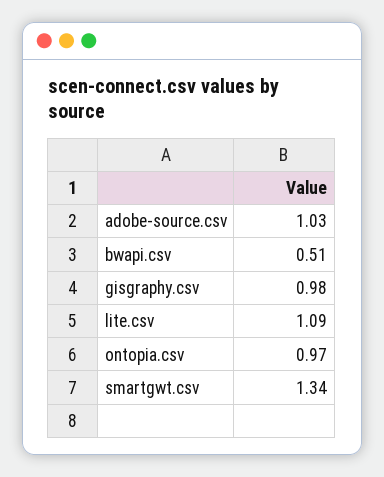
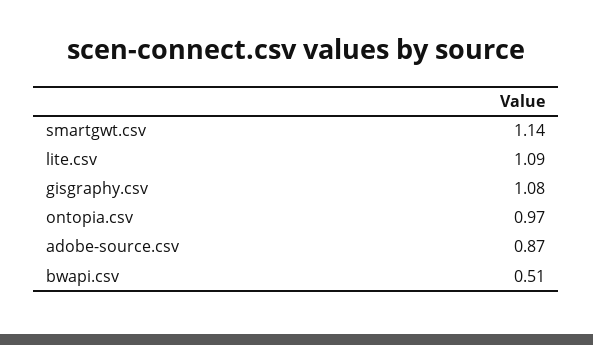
adobe-source.csv: 1.03 -> 0.87
gisgraphy.csv: 0.98 -> 1.08
smartgwt.csv: 1.34 -> 1.14

